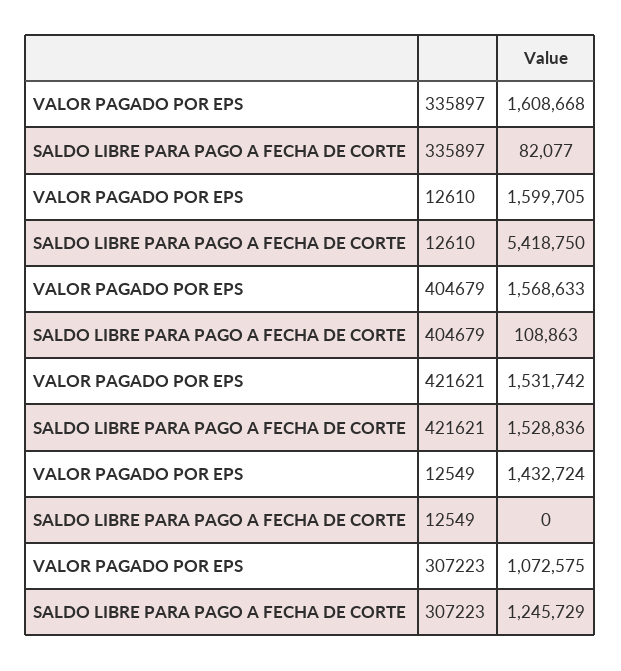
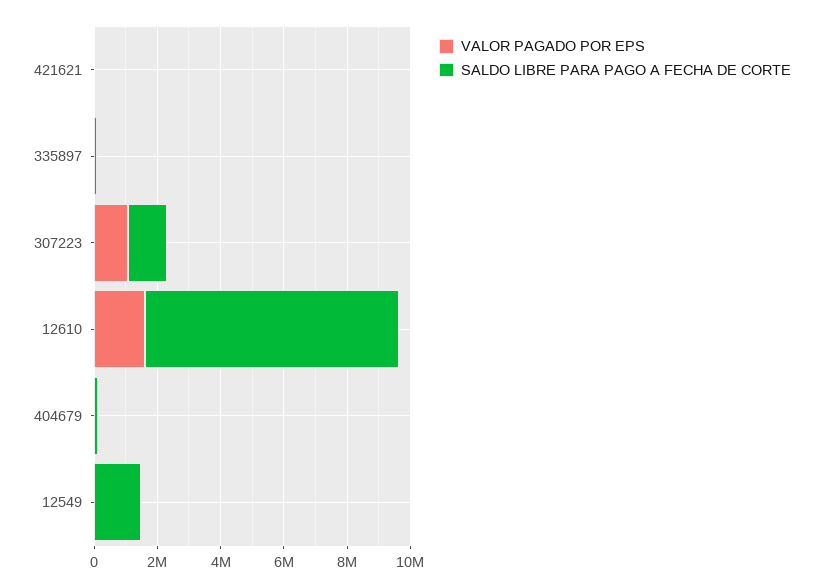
VALOR PAGADO POR EPS, 335897: 1608668 -> 0
SALDO LIBRE PARA PAGO A FECHA DE CORTE, 12610: 5418750 -> 8000000
VALOR PAGADO POR EPS, 404679: 1568633 -> 0
VALOR PAGADO POR EPS, 421621: 1531742 -> 0
SALDO LIBRE PARA PAGO A FECHA DE CORTE, 421621: 1528836 -> 0
VALOR PAGADO POR EPS, 12549: 1432724 -> 0
SALDO LIBRE PARA PAGO A FECHA DE CORTE, 12549: 0 -> 1500000

